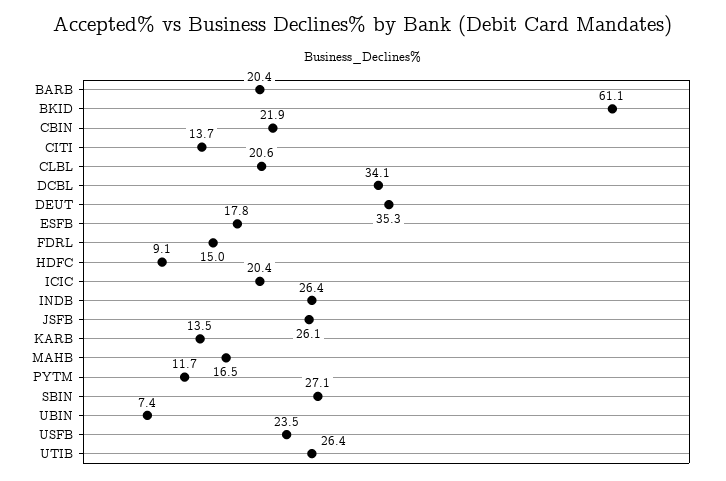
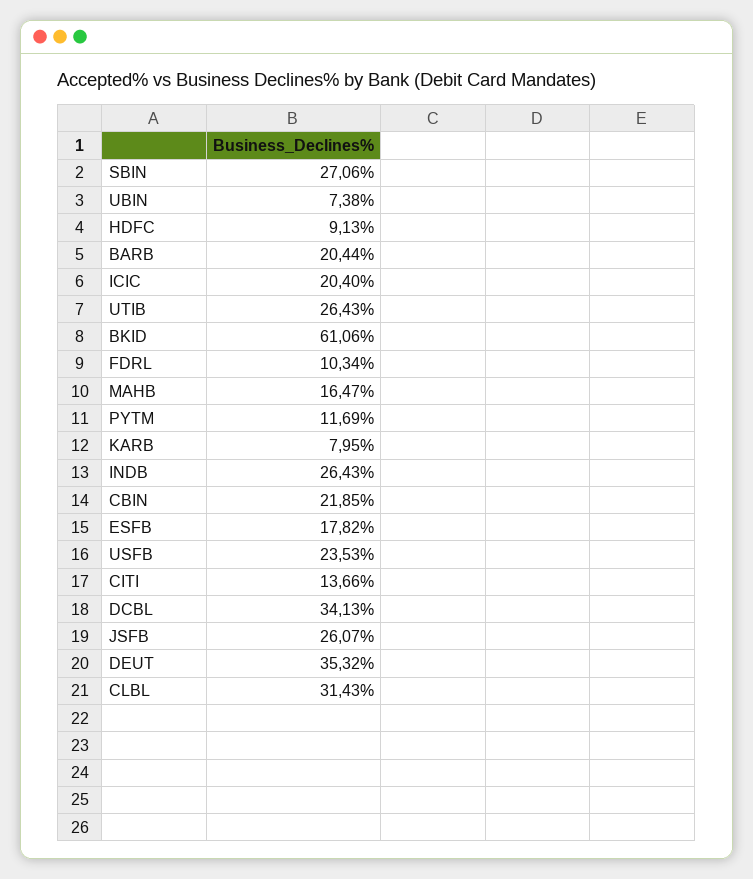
CLBL: 20.6 -> 31.43
FDRL: 15 -> 10.34
KARB: 13.5 -> 7.95

